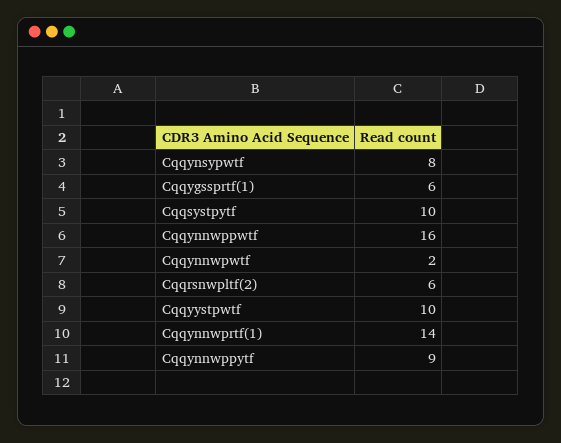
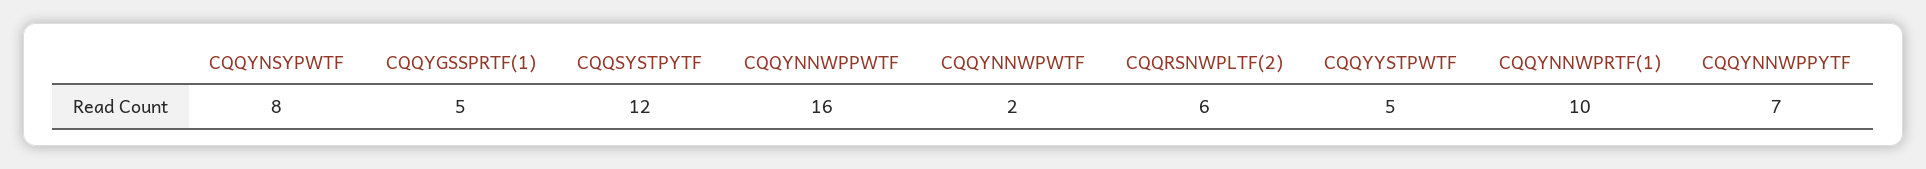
Cqqygssprtf(1): 6 -> 5
Cqqsystpytf: 10 -> 12
Cqqyystpwtf: 10 -> 5
Cqqynnwprtf(1): 14 -> 10
Cqqynnwppytf: 9 -> 7

